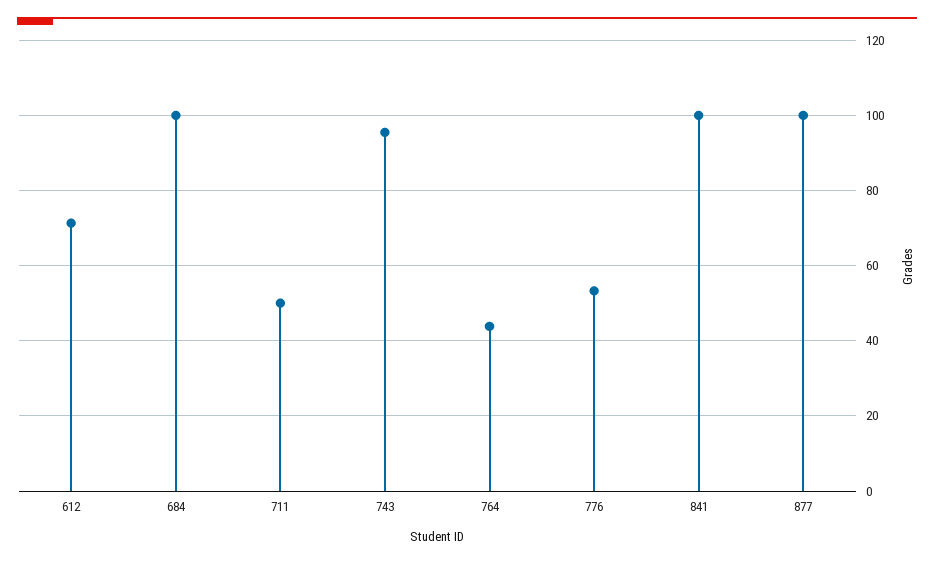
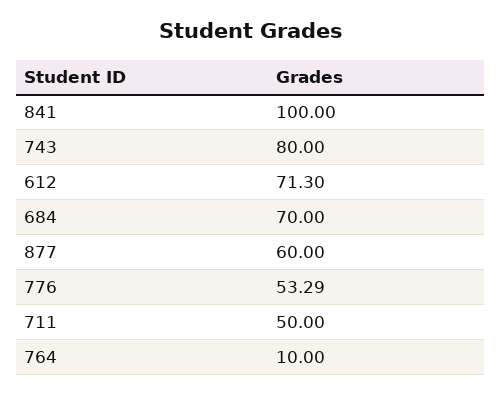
684: 100 -> 70
743: 96 -> 80
764: 44 -> 10
877: 100 -> 60

